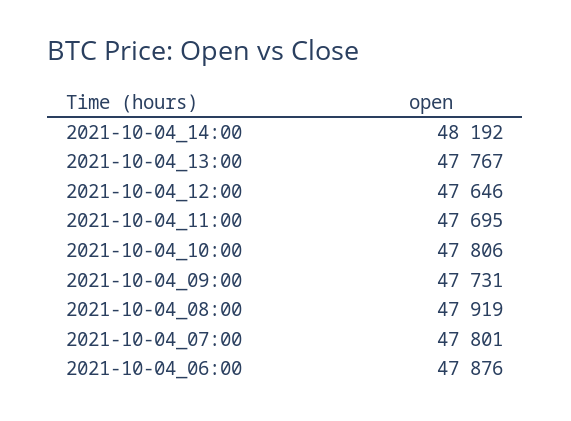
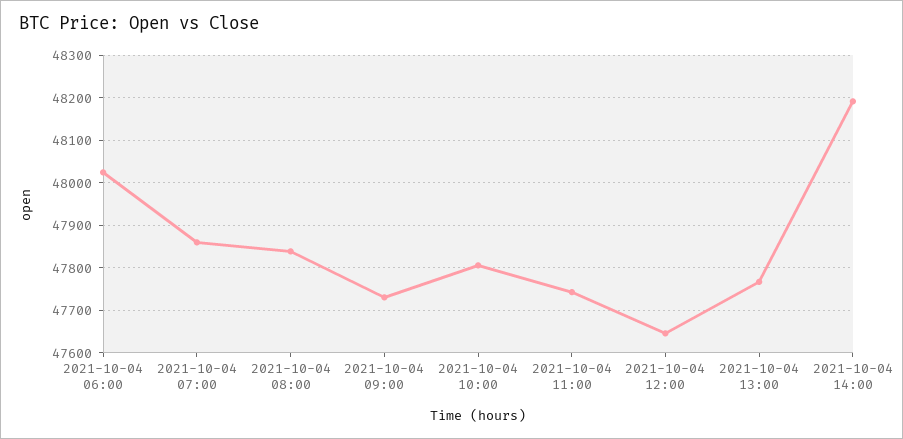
2021-10-04_11:00: 47695 -> 47740
2021-10-04_08:00: 47919 -> 47840
2021-10-04_07:00: 47801 -> 47860
2021-10-04_06:00: 47876 -> 48020

